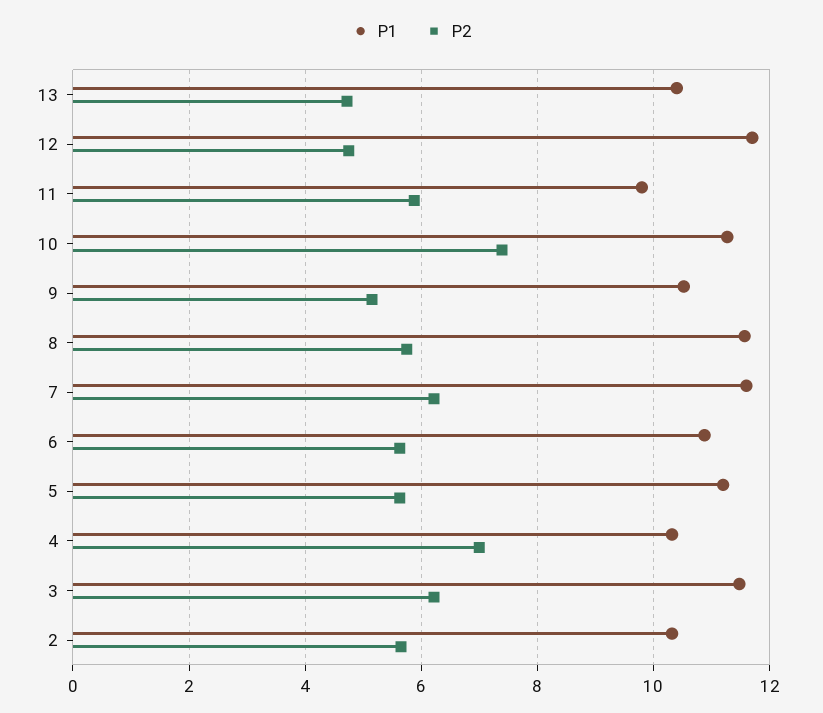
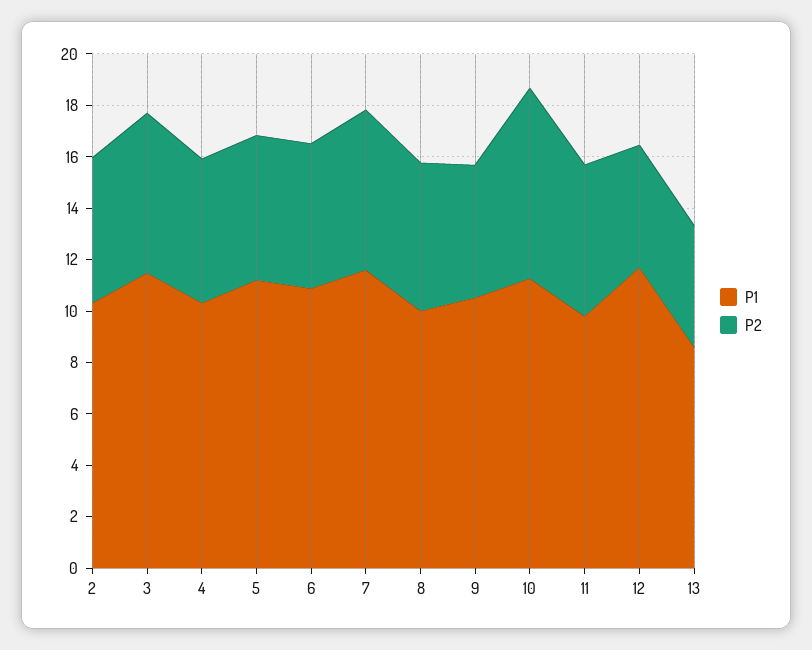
P1, 13: 10.4 -> 8.5
P1, 8: 11.6 -> 10
P2, 4: 7 -> 5.5

